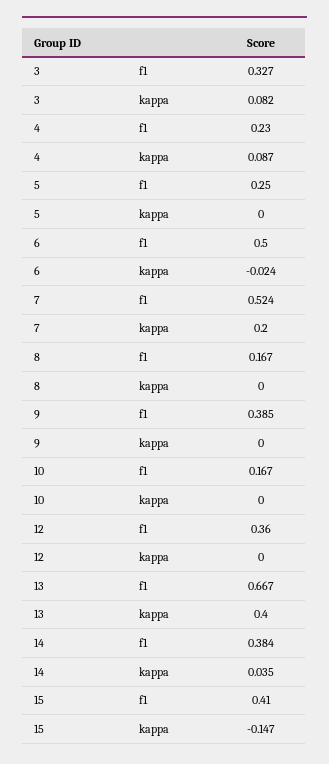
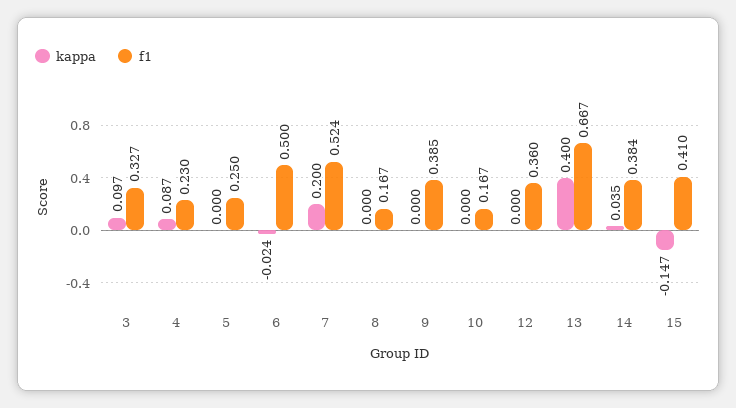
kappa, 3: 0.082 -> 0.097

